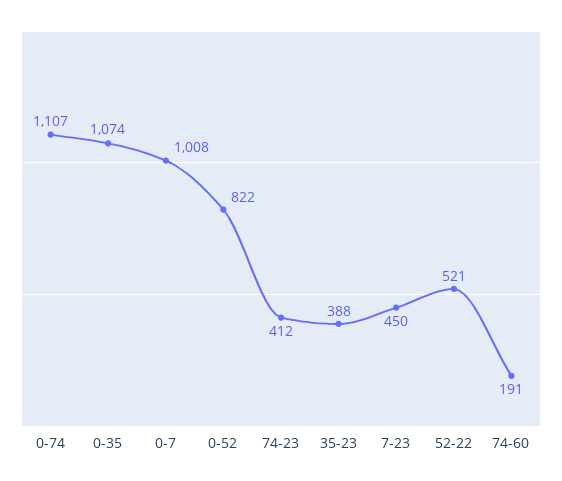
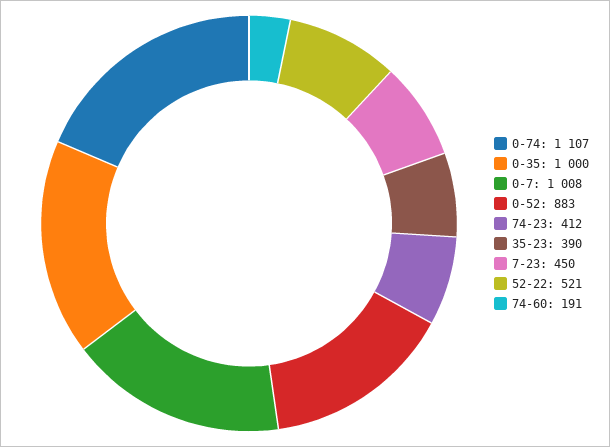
0-35: 1074 -> 1000
0-52: 822 -> 883
35-23: 388 -> 390

